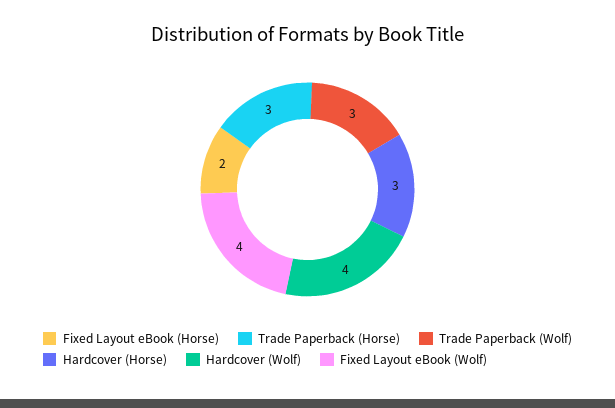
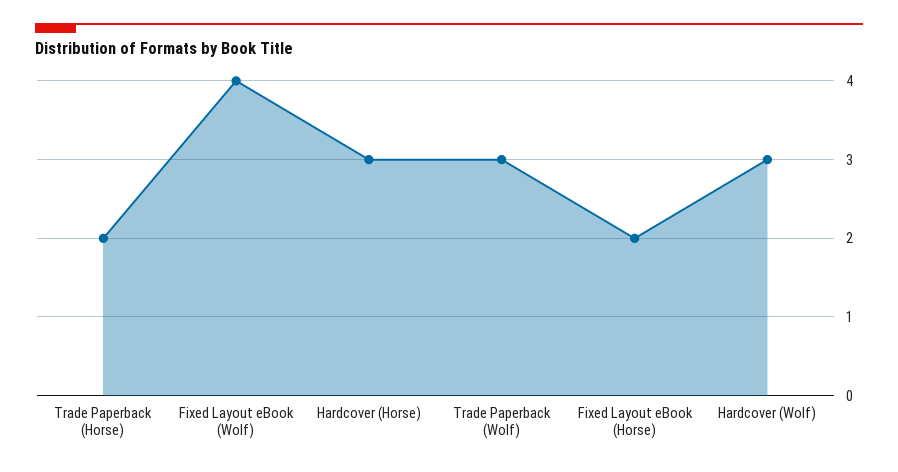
Trade Paperback (Horse): 3 -> 2
Hardcover (Wolf): 4 -> 3

